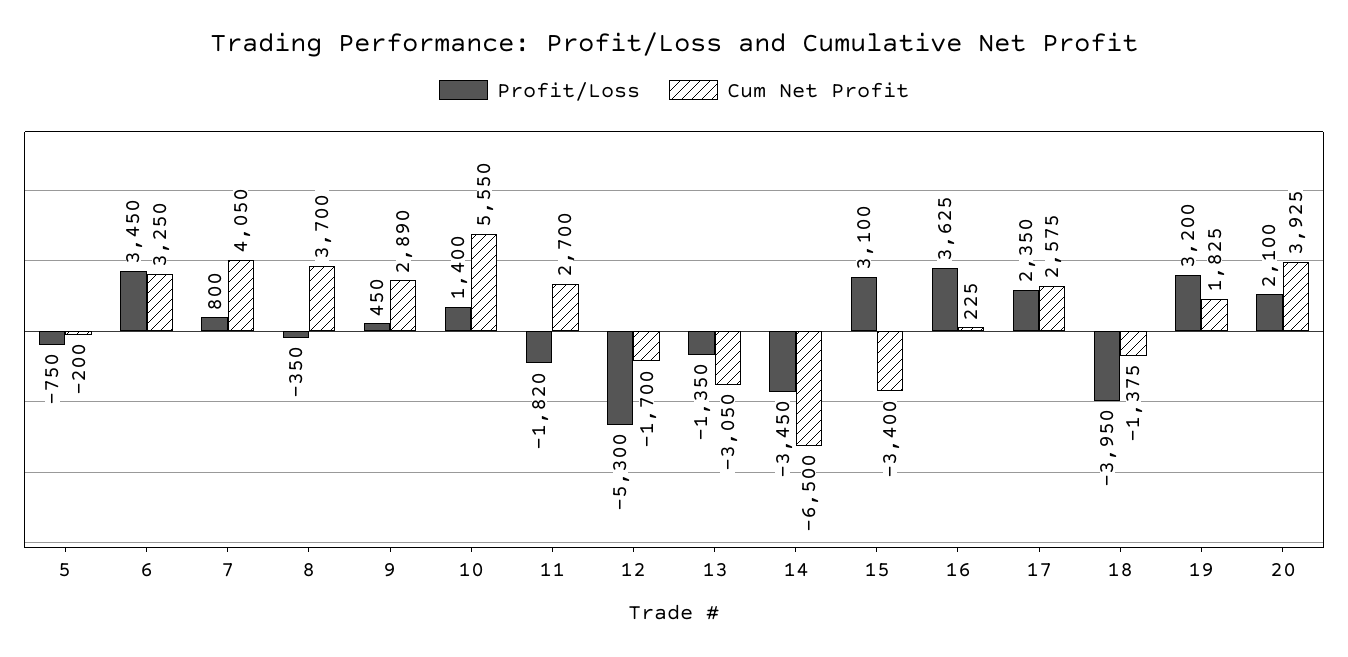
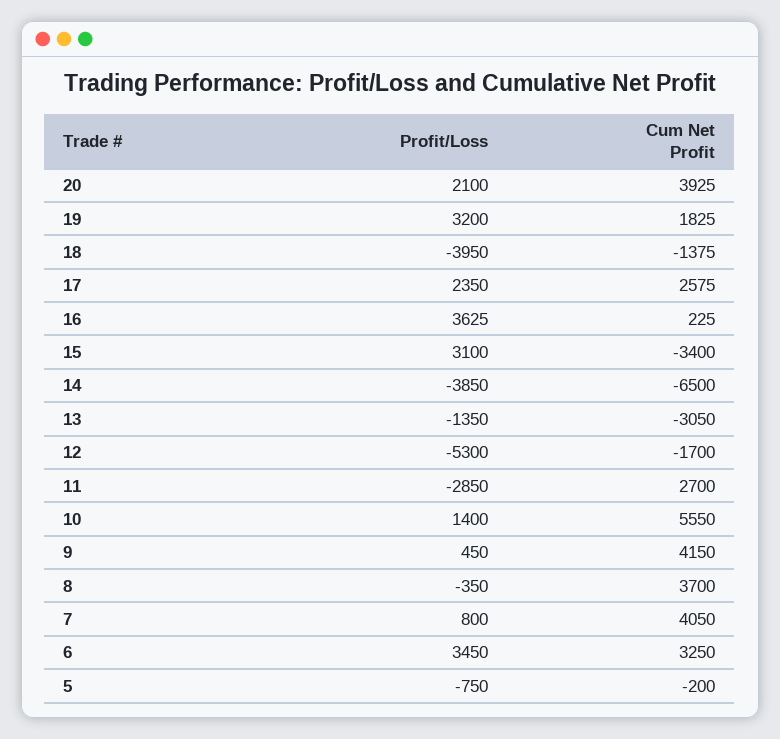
Cum Net Profit, 9: 2890 -> 4150
Profit/Loss, 11: -1820 -> -2850
Profit/Loss, 14: -3450 -> -3850

